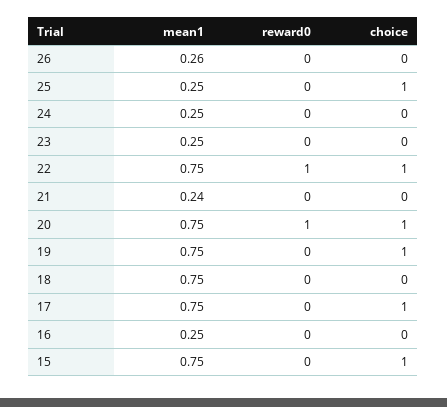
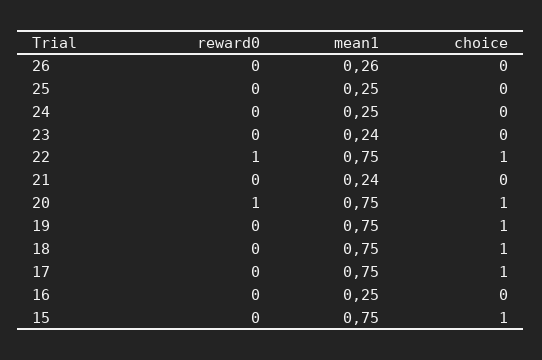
choice, 25: 1 -> 0
mean1, 23: 0.25 -> 0.24
choice, 18: 0 -> 1

